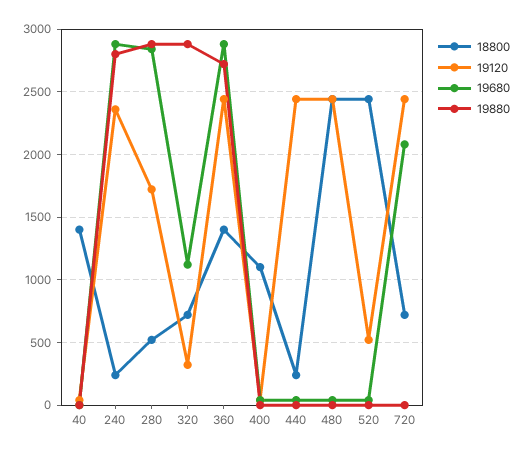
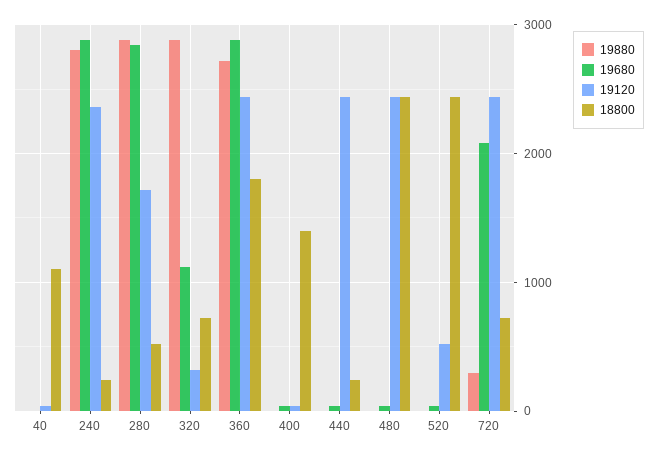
18800, 40: 1400 -> 1100
18800, 360: 1400 -> 1800
18800, 400: 1100 -> 1400
19880, 720: 0 -> 300

